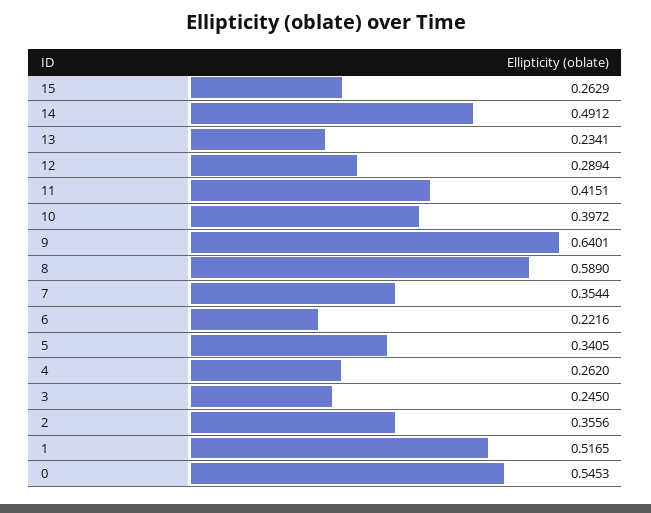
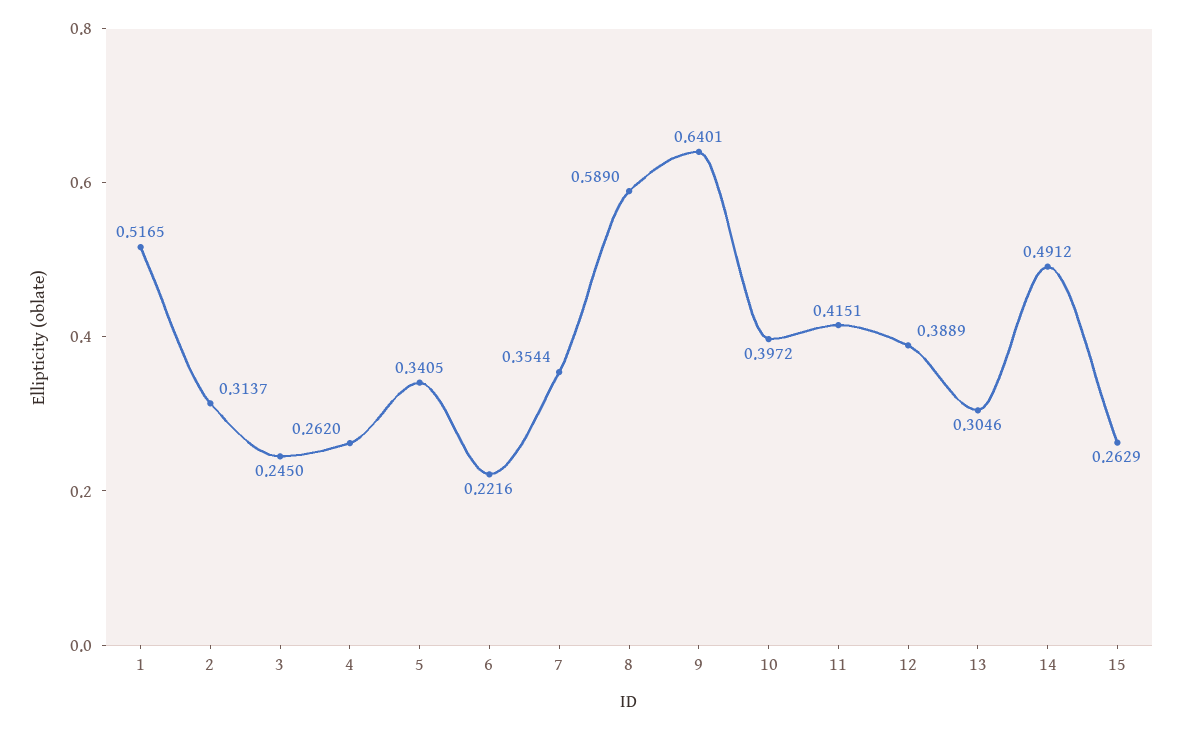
13: 0.2341 -> 0.3046
12: 0.2894 -> 0.3889
2: 0.3556 -> 0.3137
0: 0.5453 -> none

